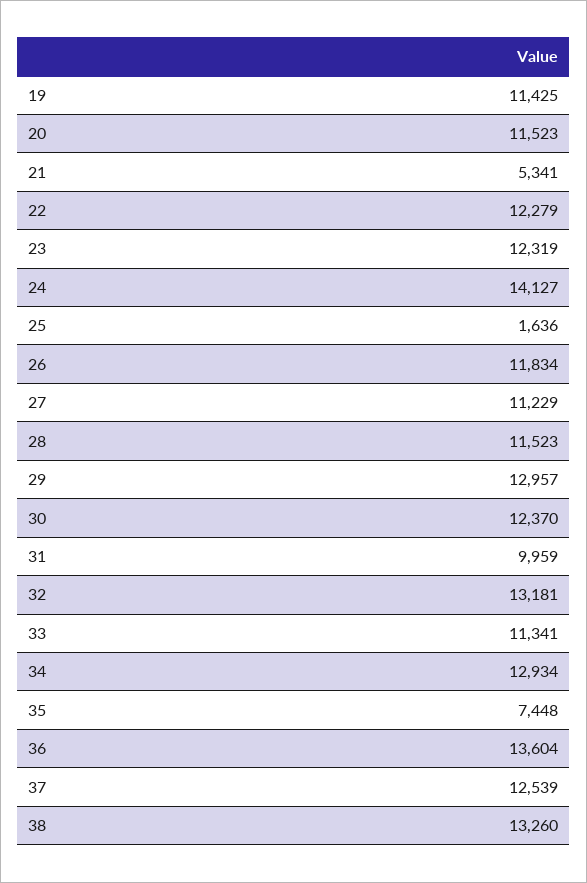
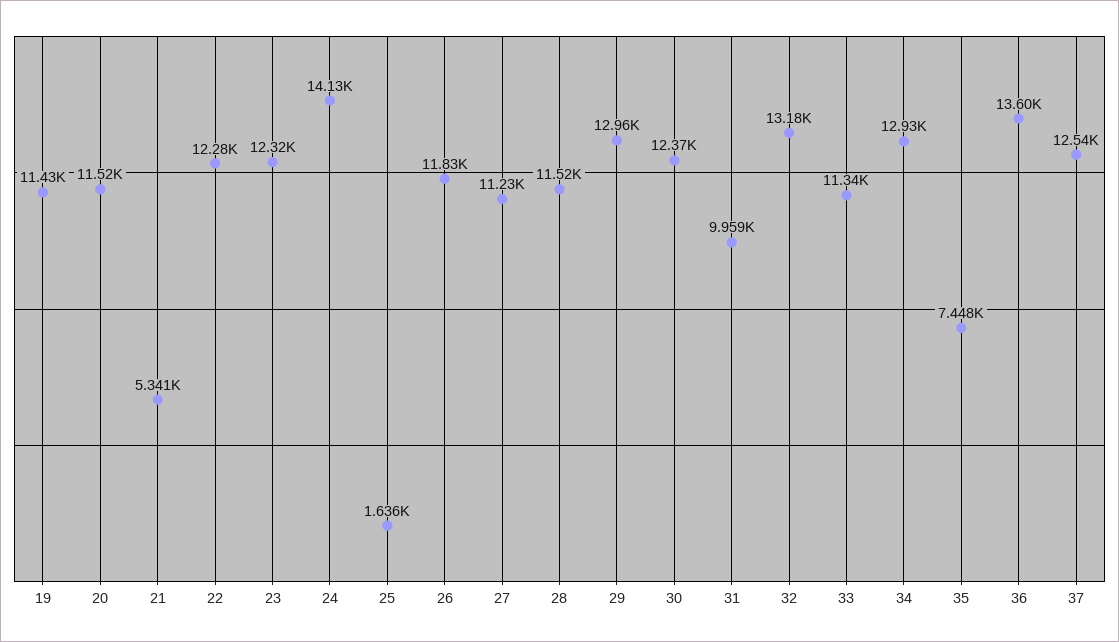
38: 13260 -> none

